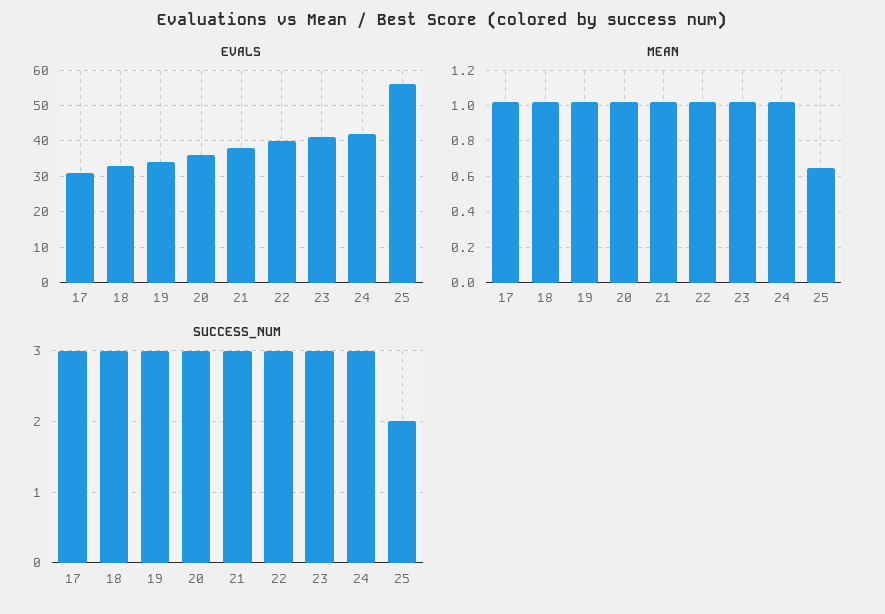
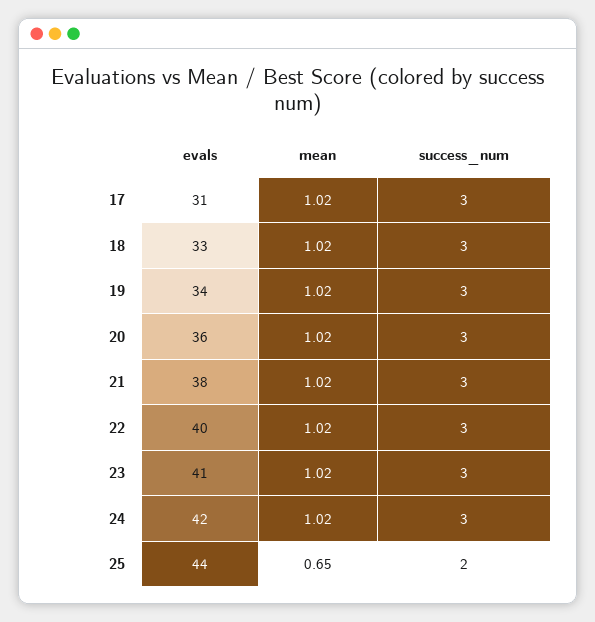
EVALS, 25: 55 -> 44

